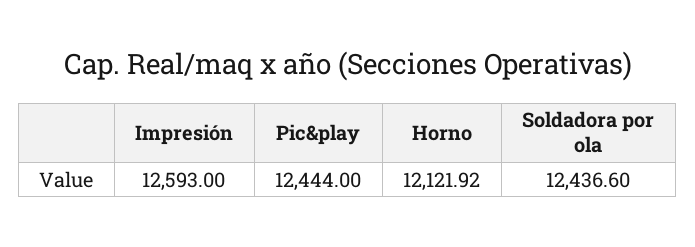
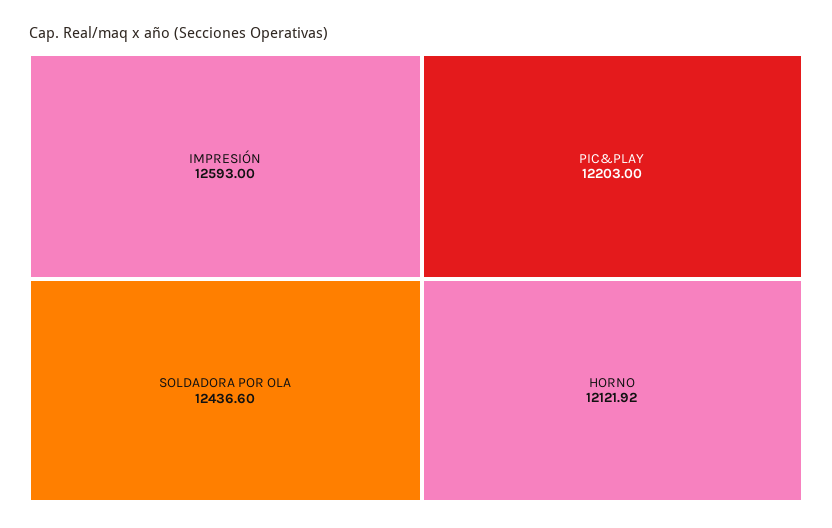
Pic&play: 12444 -> 12203

